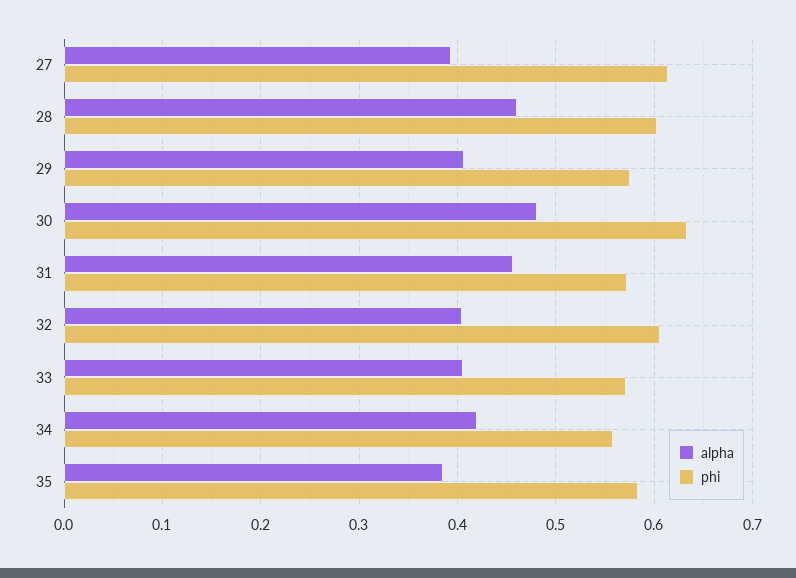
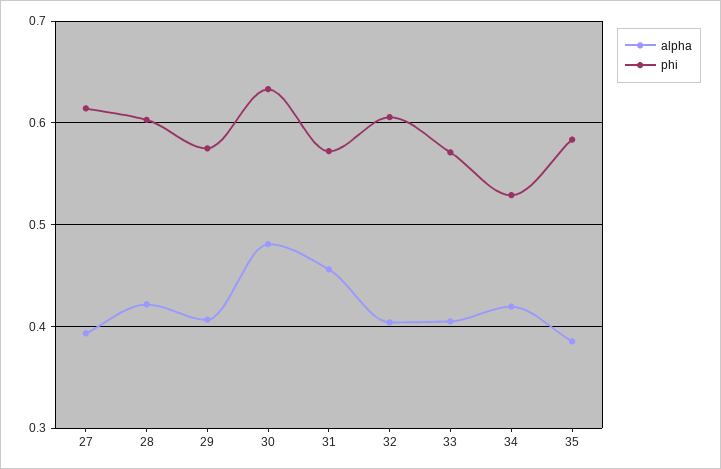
alpha, 28: 0.46 -> 0.42
phi, 34: 0.56 -> 0.53

